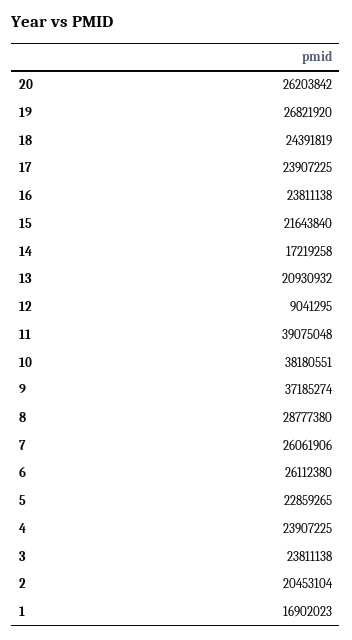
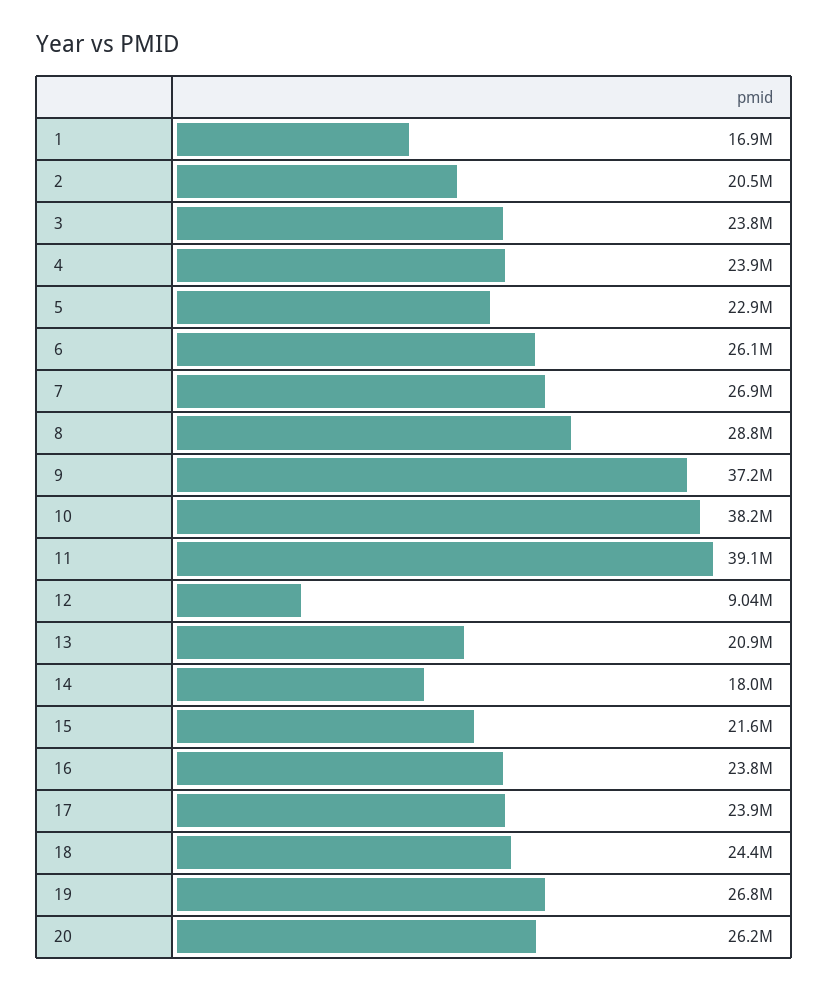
14: 17219258 -> 18000000
7: 26061906 -> 26900000

